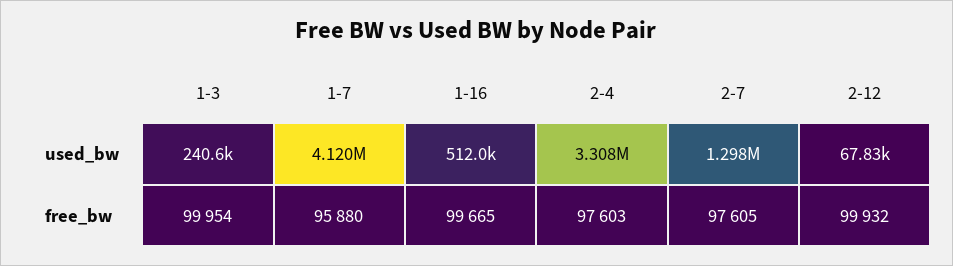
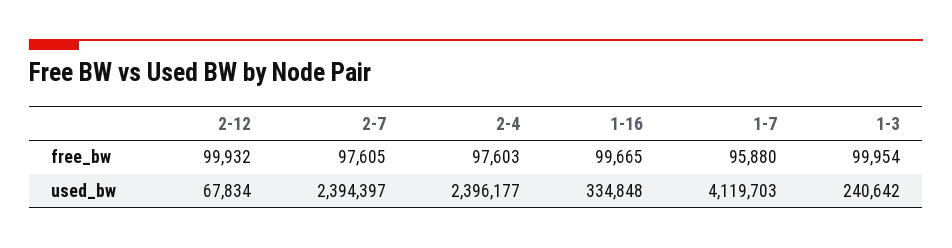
1-16, used_bw: 512000 -> 334848
2-4, used_bw: 3308000 -> 2396177
2-7, used_bw: 1298000 -> 2394397

